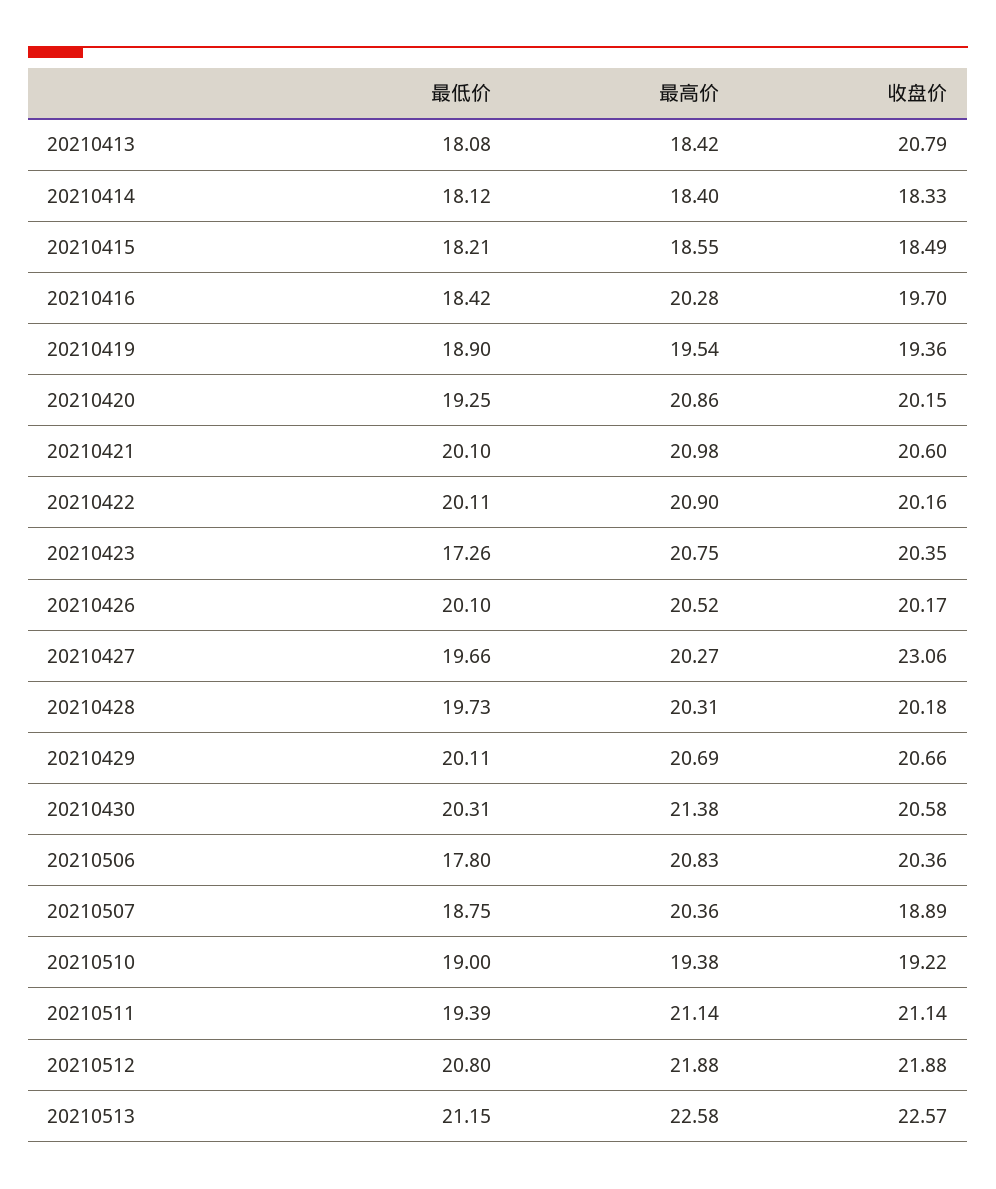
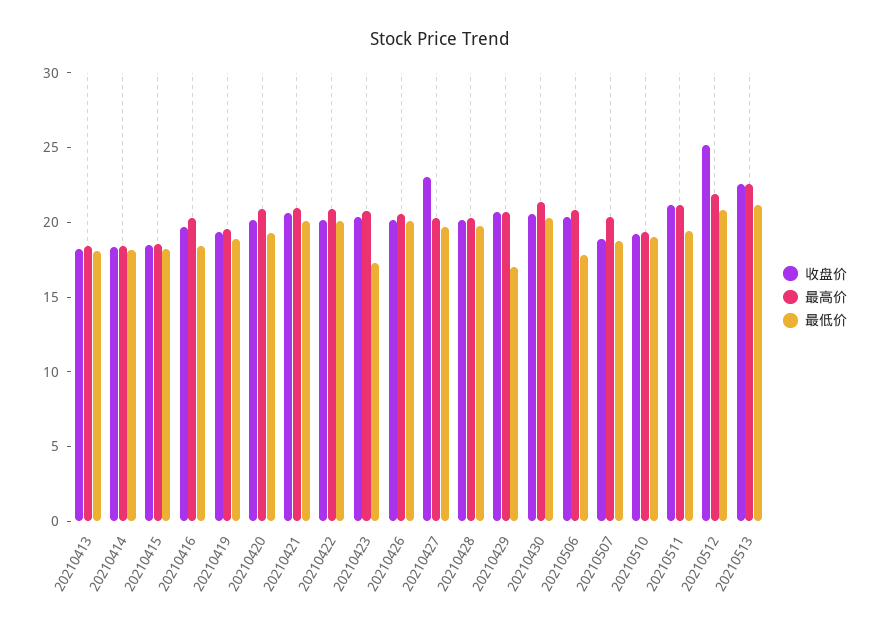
收盘价, 20210413: 20.79 -> 18
最低价, 20210429: 20.11 -> 17
收盘价, 20210512: 21.88 -> 25

